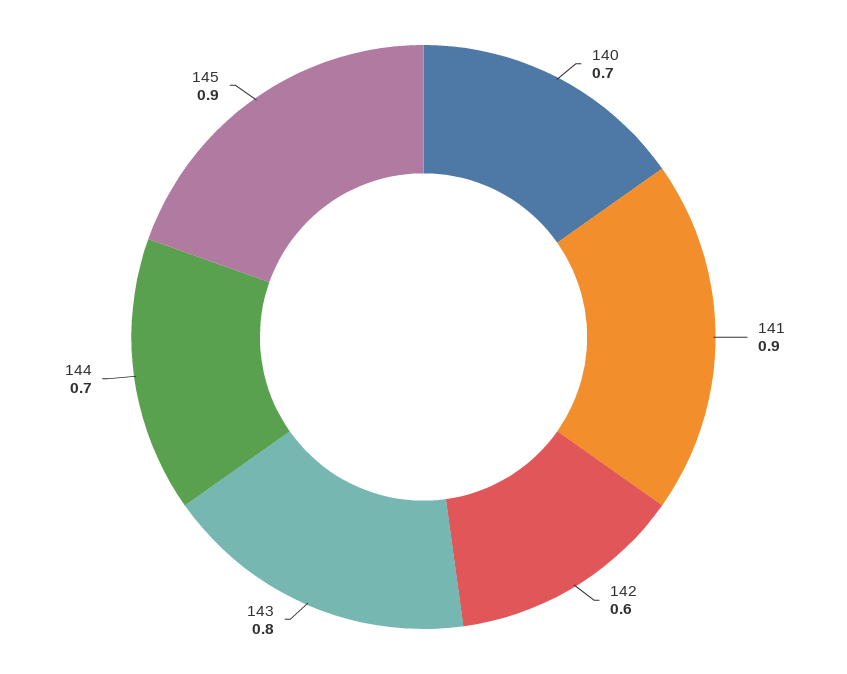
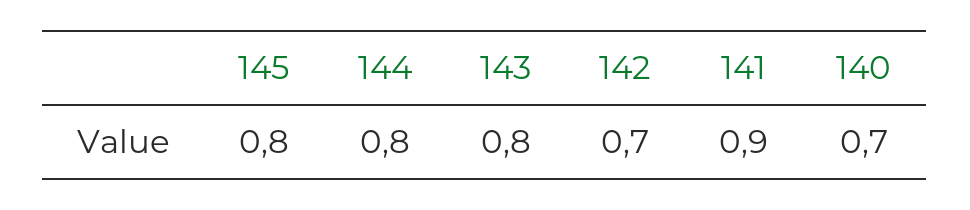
142: 0.6 -> 0.7
144: 0.7 -> 0.8
145: 0.9 -> 0.8

